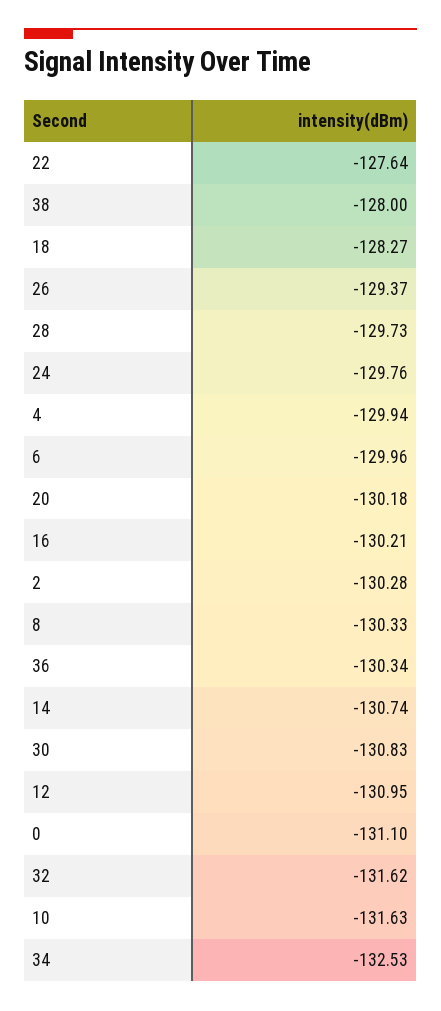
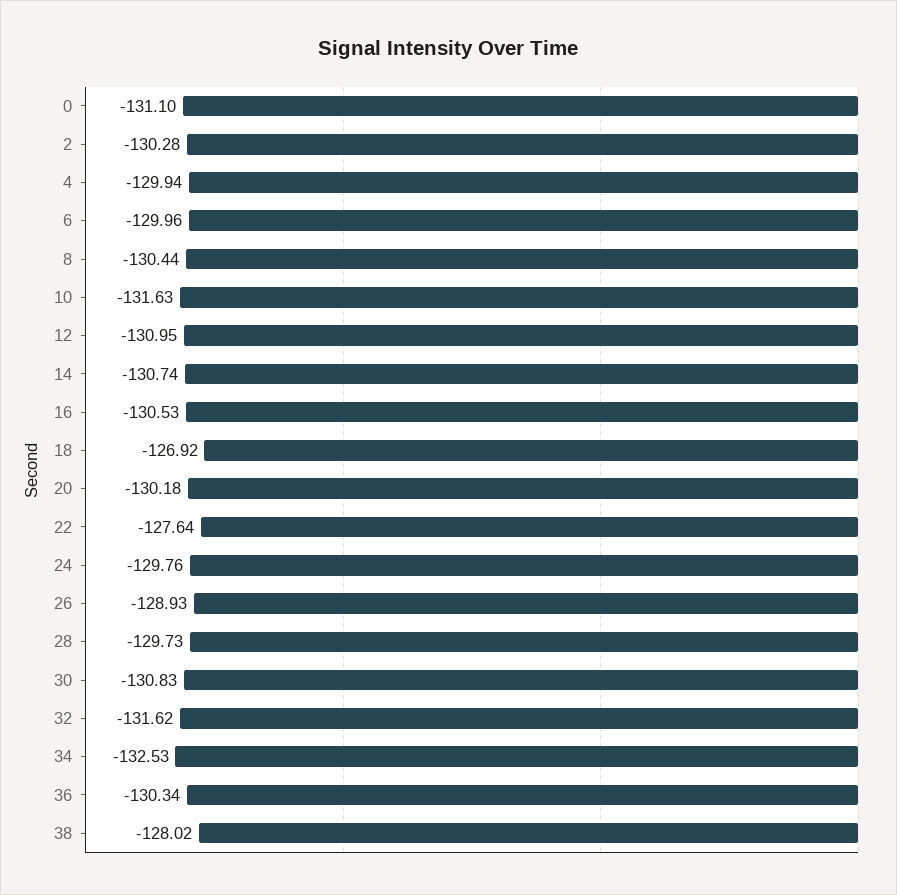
38: -128 -> -128.02
18: -128.27 -> -126.92
26: -129.37 -> -128.93
16: -130.21 -> -130.53
8: -130.33 -> -130.44

